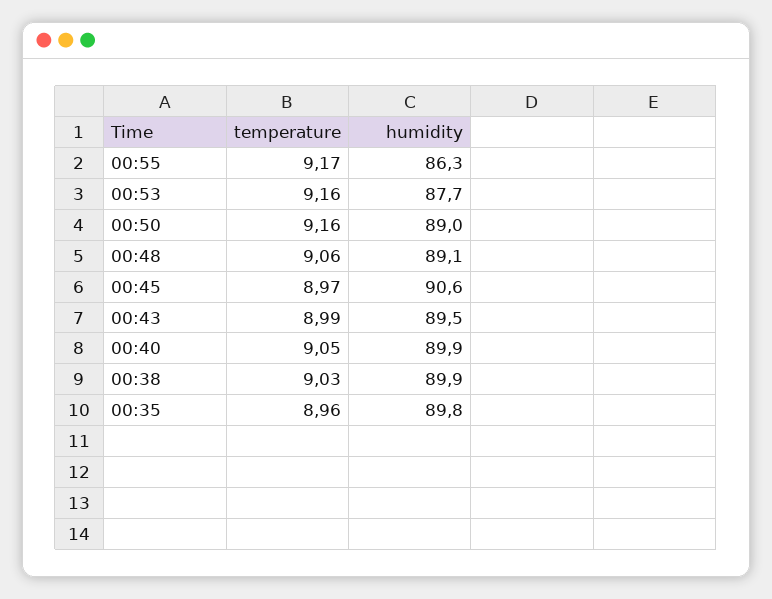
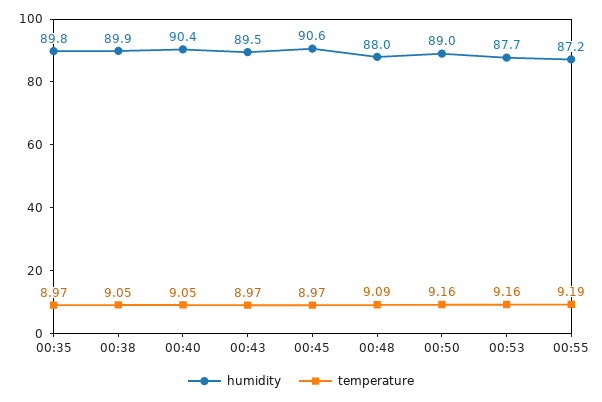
temperature, 00:55: 9.17 -> 9.19
humidity, 00:55: 86.3 -> 87.2
temperature, 00:48: 9.06 -> 9.09
humidity, 00:48: 89.1 -> 88
temperature, 00:43: 8.99 -> 8.97
humidity, 00:40: 89.9 -> 90.4
temperature, 00:38: 9.03 -> 9.05
temperature, 00:35: 8.96 -> 8.97

